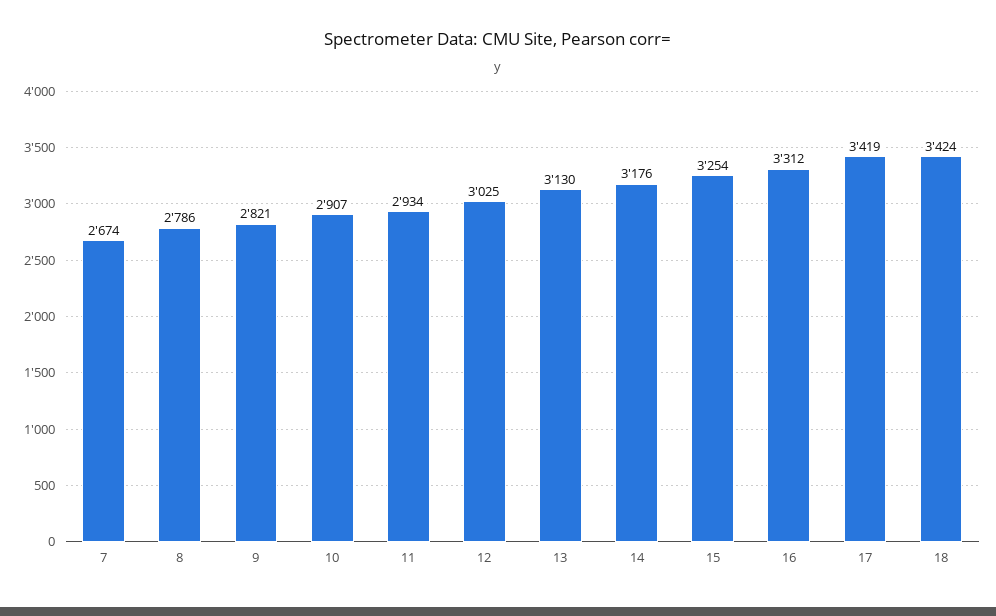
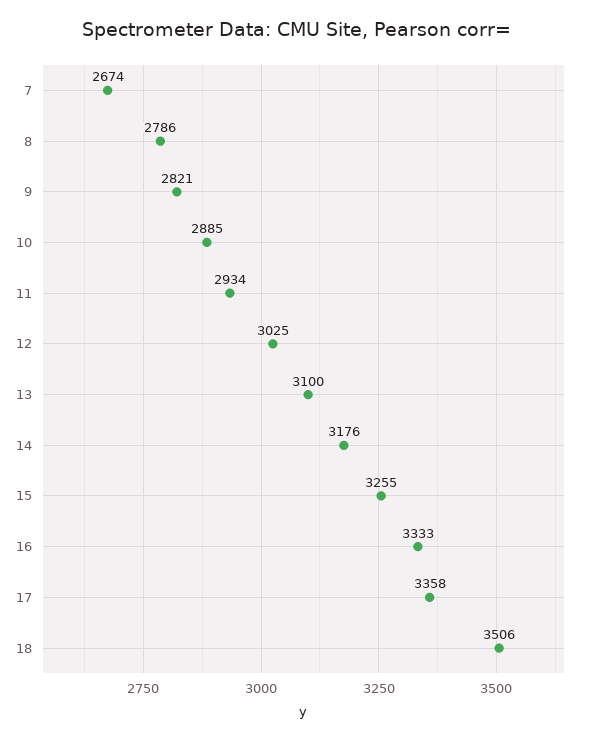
10: 2907 -> 2885
13: 3130 -> 3100
15: 3254 -> 3255
16: 3312 -> 3333
17: 3419 -> 3358
18: 3424 -> 3506

